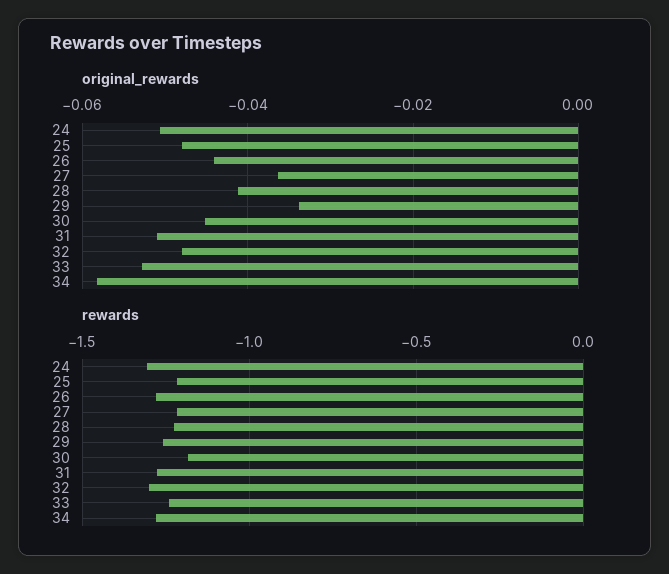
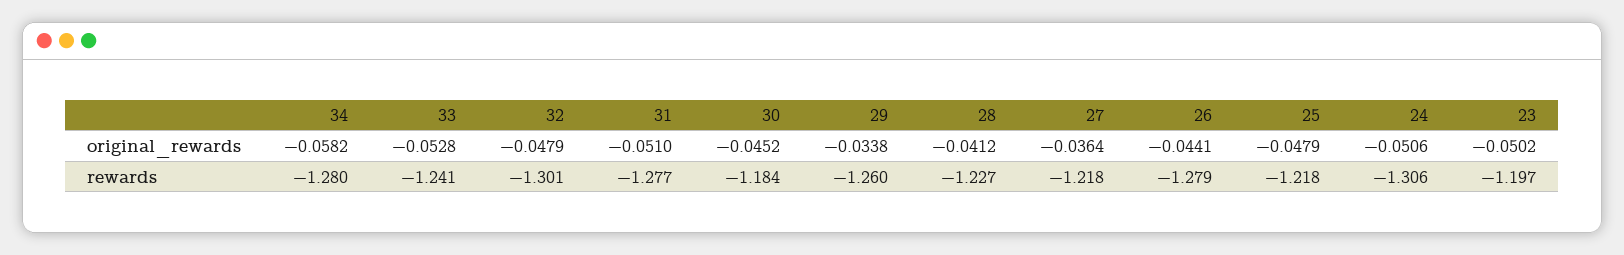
original_rewards, 23: none -> -0.0502
rewards, 23: none -> -1.197

